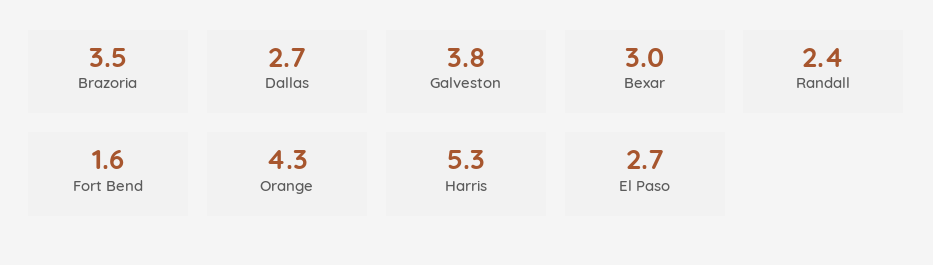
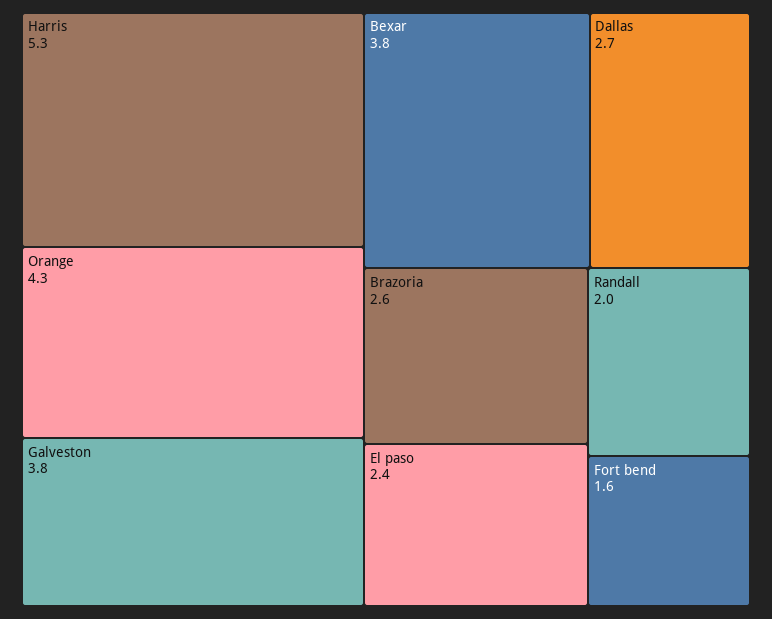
Brazoria: 3.5 -> 2.6
Bexar: 3 -> 3.8
Randall: 2.4 -> 2
El Paso: 2.7 -> 2.4

